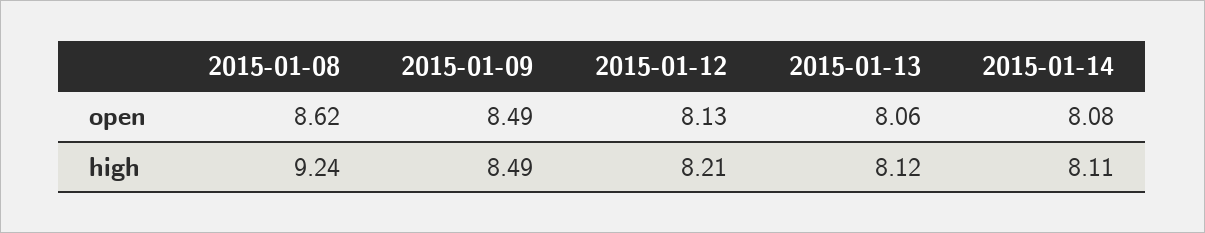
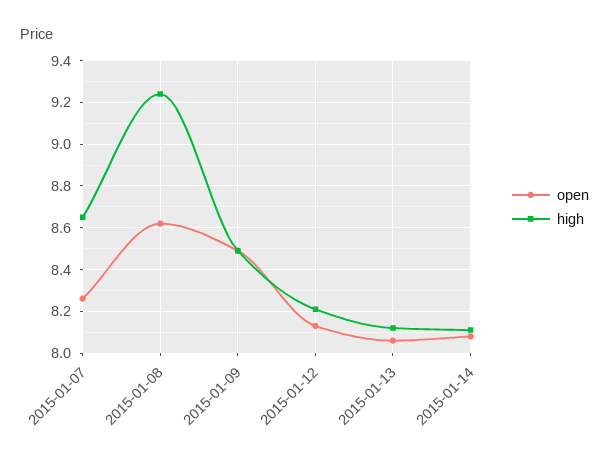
open, 2015-01-07: none -> 8.25
high, 2015-01-07: none -> 8.65

